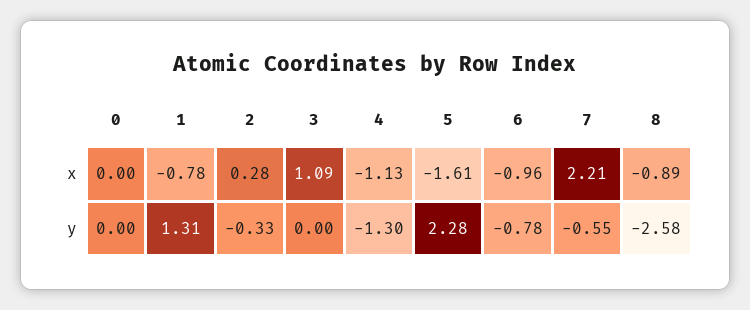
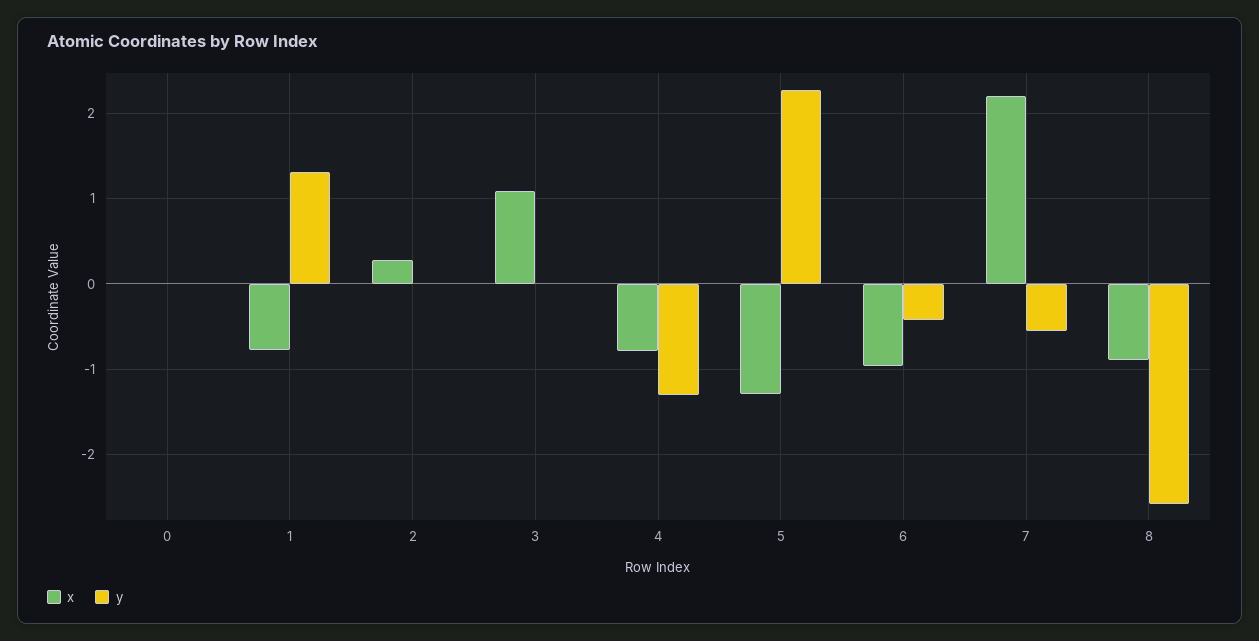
x, 4: -1.13 -> -0.8
x, 5: -1.61 -> -1.3
y, 2: -0.33 -> 0
y, 6: -0.78 -> -0.4

